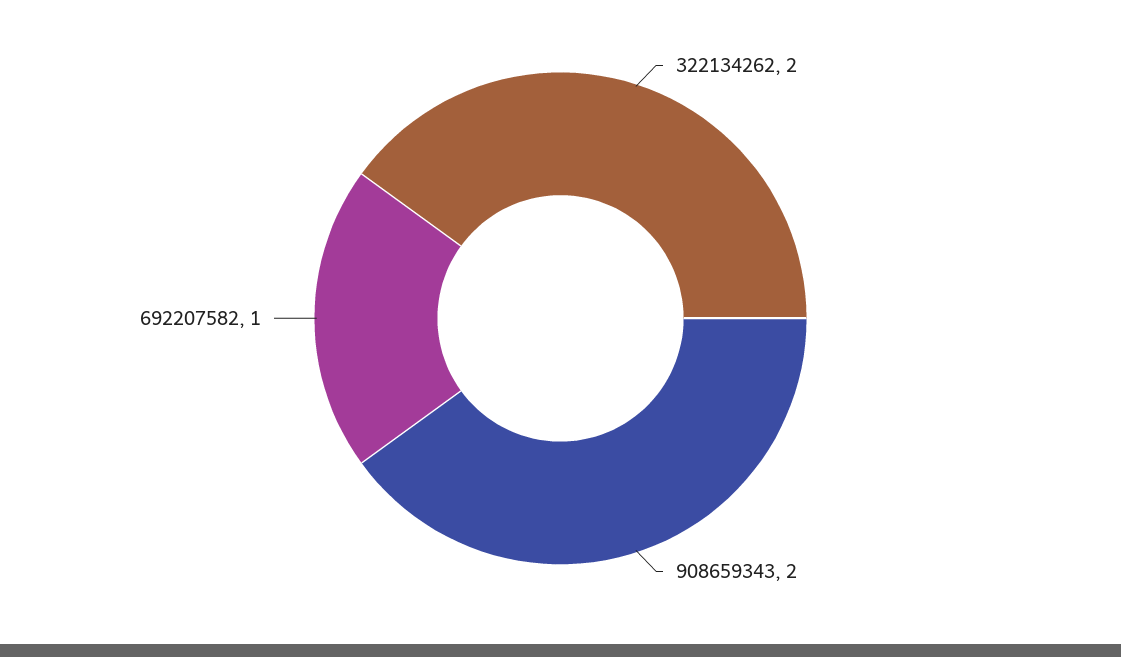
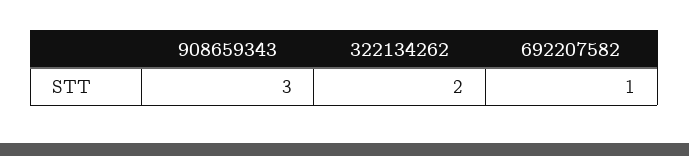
908659343: 2 -> 3

